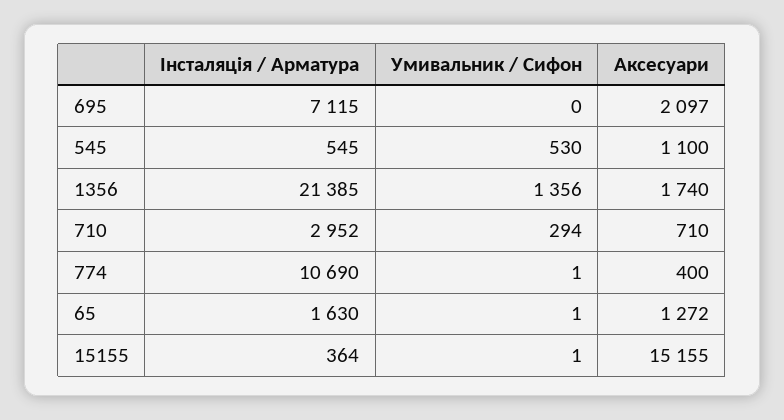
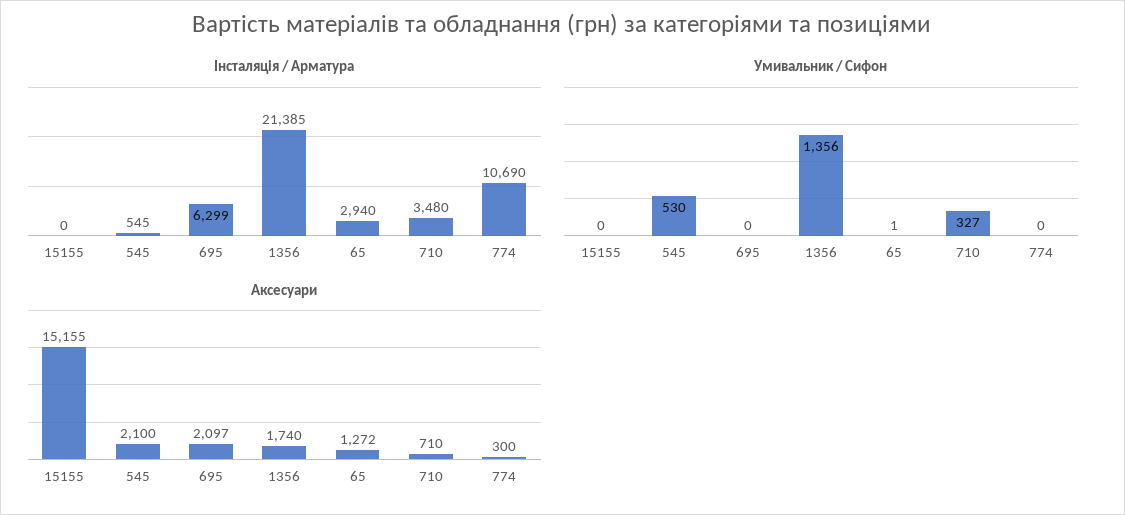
Інсталяція / Арматура, 695: 7115 -> 6299
Аксесуари, 545: 1100 -> 2100
Інсталяція / Арматура, 710: 2952 -> 3480
Умивальник / Сифон, 710: 294 -> 327
Умивальник / Сифон, 774: 1 -> 0
Аксесуари, 774: 400 -> 300
Інсталяція / Арматура, 65: 1630 -> 2940
Інсталяція / Арматура, 15155: 364 -> 0
Умивальник / Сифон, 15155: 1 -> 0

